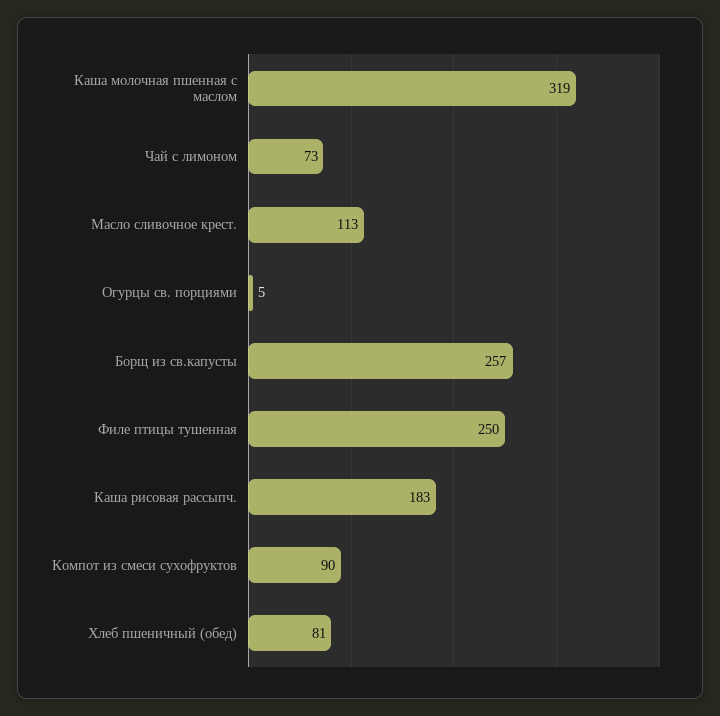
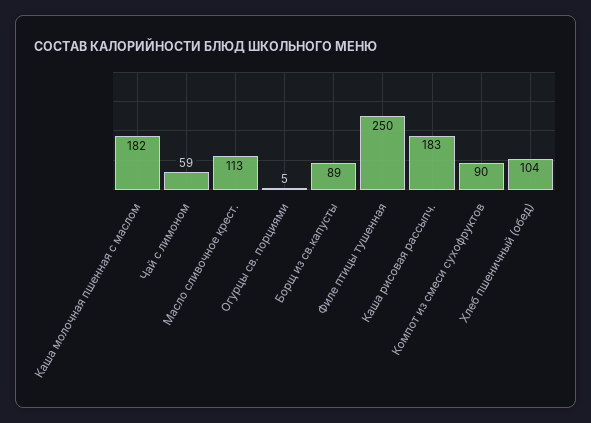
Каша молочная пшенная с маслом: 319 -> 182
Чай с лимоном: 73 -> 59
Борщ из св.капусты: 257 -> 89
Хлеб пшеничный (обед): 81 -> 104

